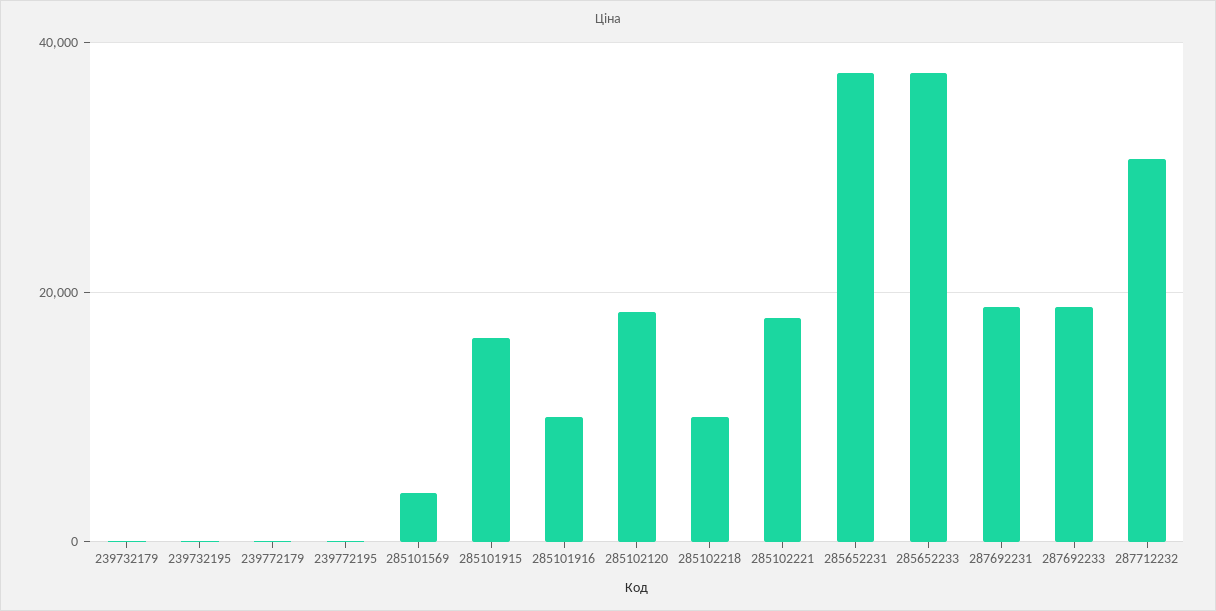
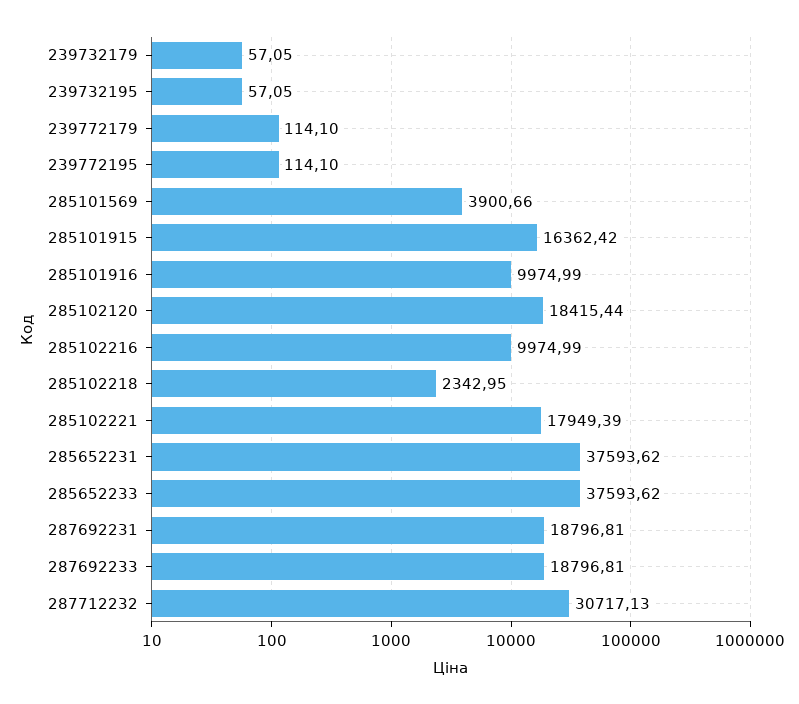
285102218: 10000 -> 2342.95
285102216: none -> 9974.99

